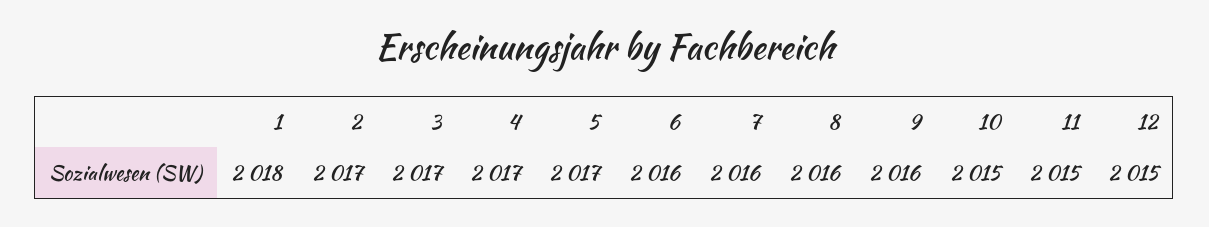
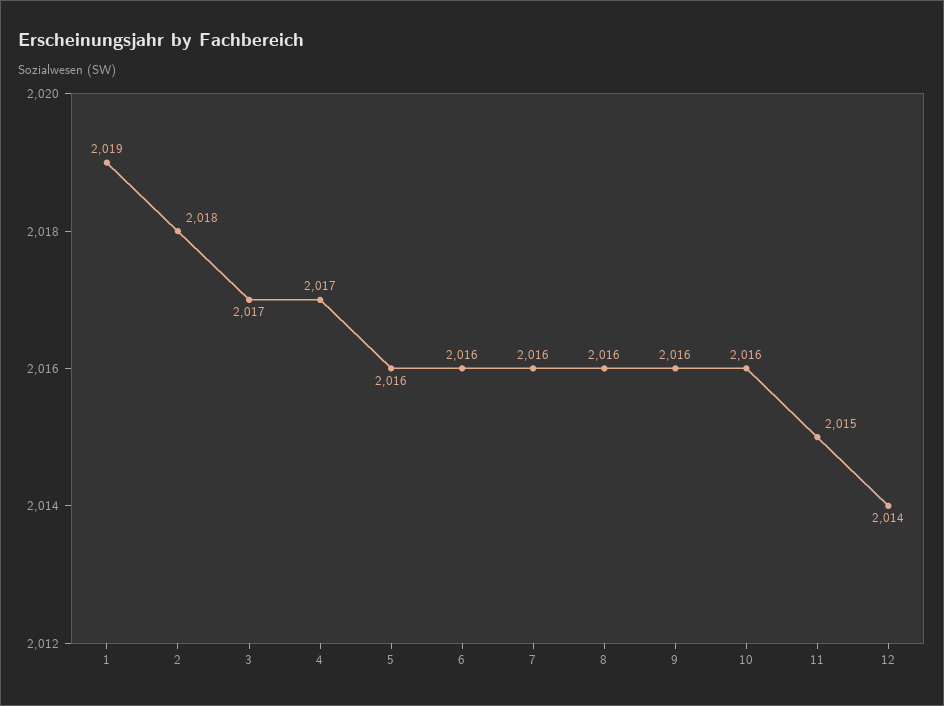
1: 2018 -> 2019
2: 2017 -> 2018
5: 2017 -> 2016
10: 2015 -> 2016
12: 2015 -> 2014

